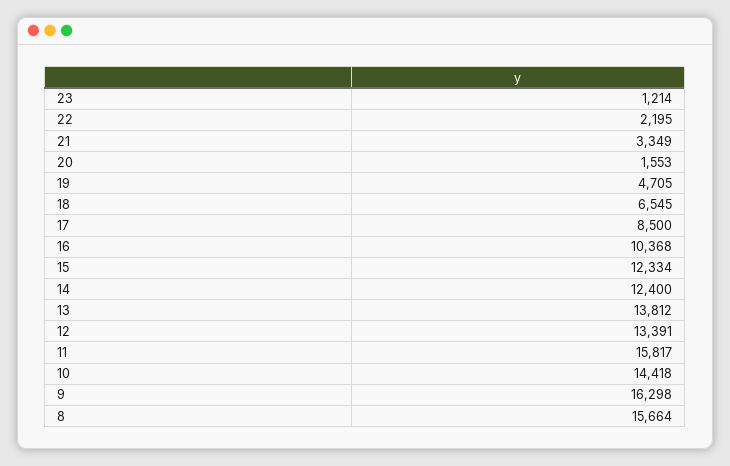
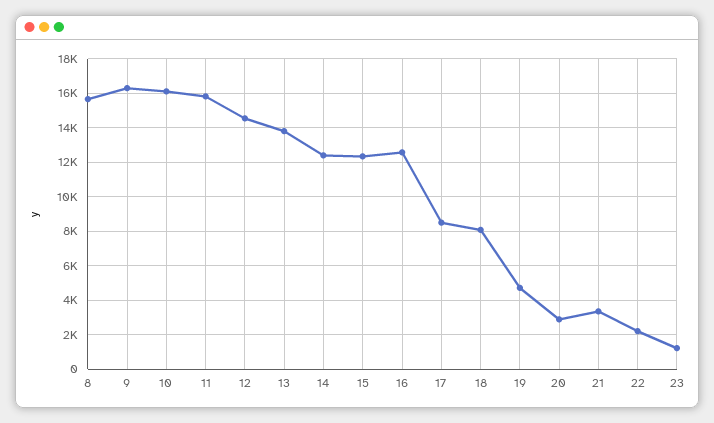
20: 1553 -> 3000
18: 6545 -> 8000
16: 10368 -> 12500
12: 13391 -> 14500
10: 14418 -> 16000

